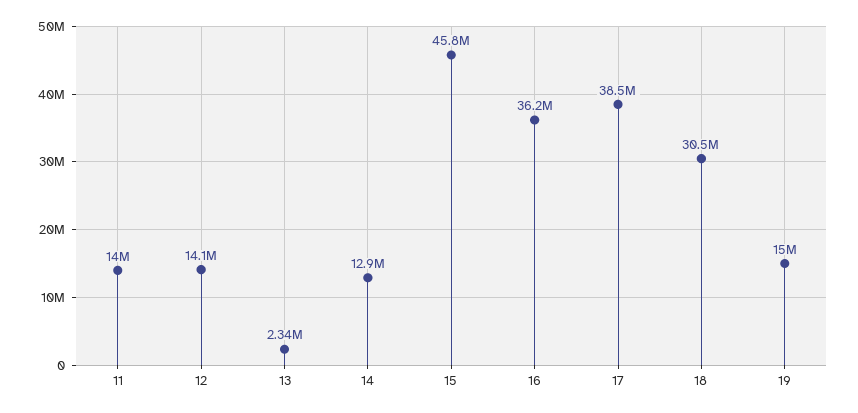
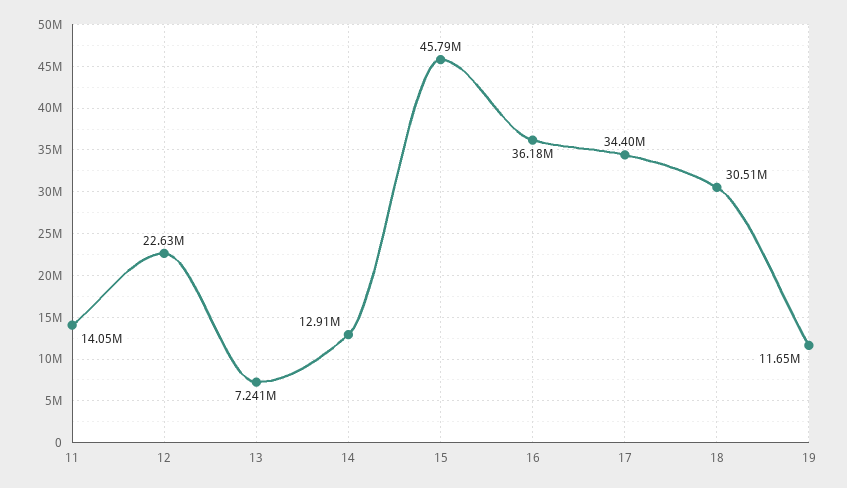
12: 14100000 -> 22630000
13: 2340000 -> 7241000
17: 38500000 -> 34400000
19: 15000000 -> 11650000

